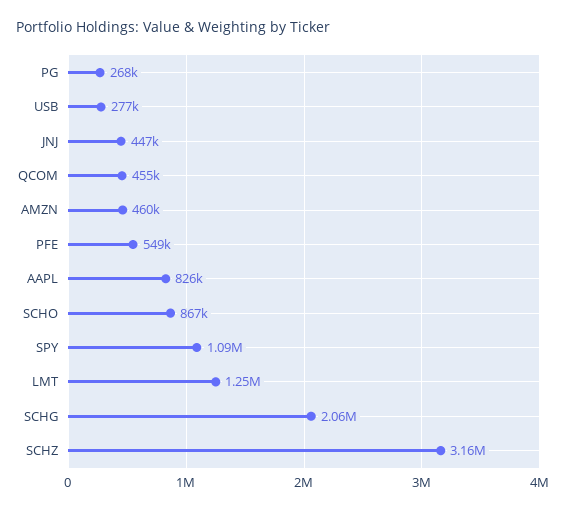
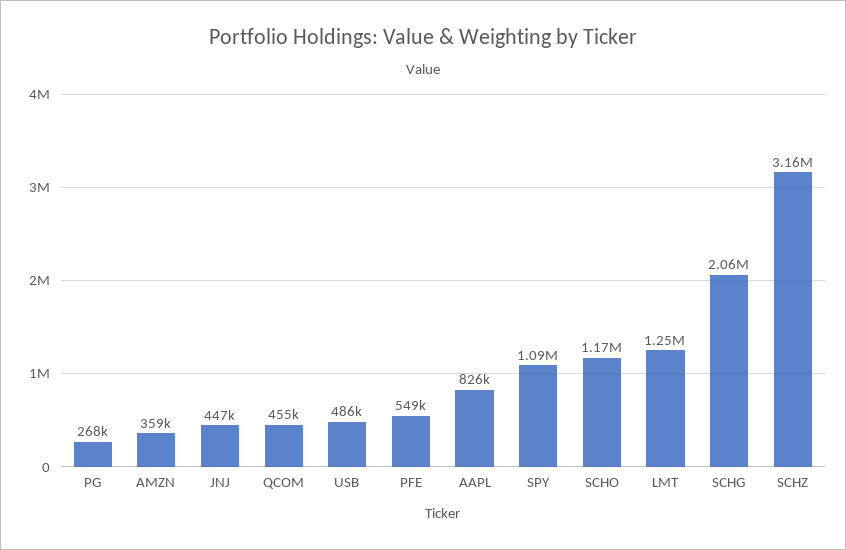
USB: 277000 -> 486000
AMZN: 460000 -> 359000
SCHO: 867000 -> 1170000

